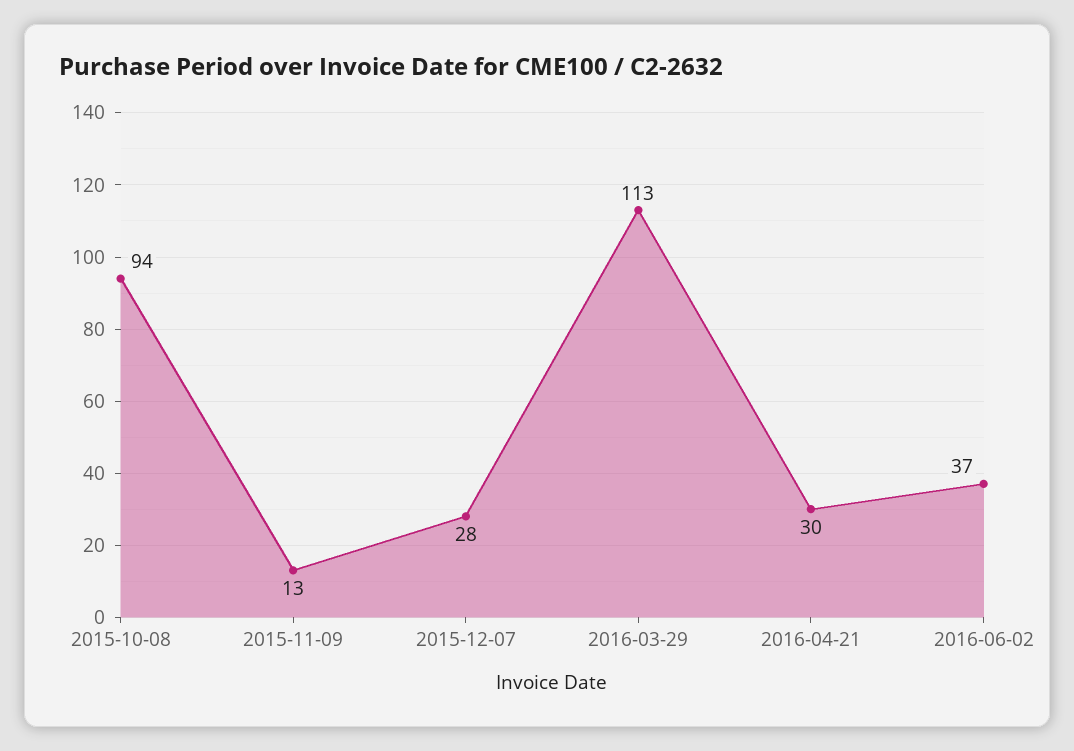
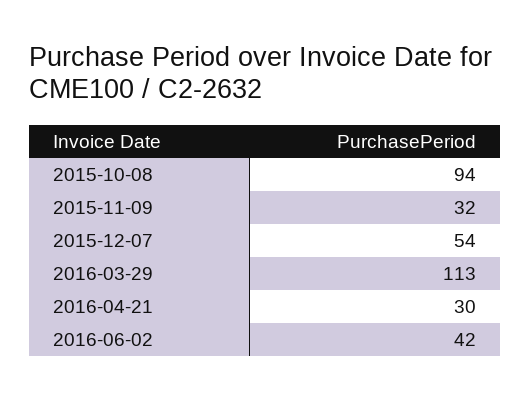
2015-11-09: 13 -> 32
2015-12-07: 28 -> 54
2016-06-02: 37 -> 42

